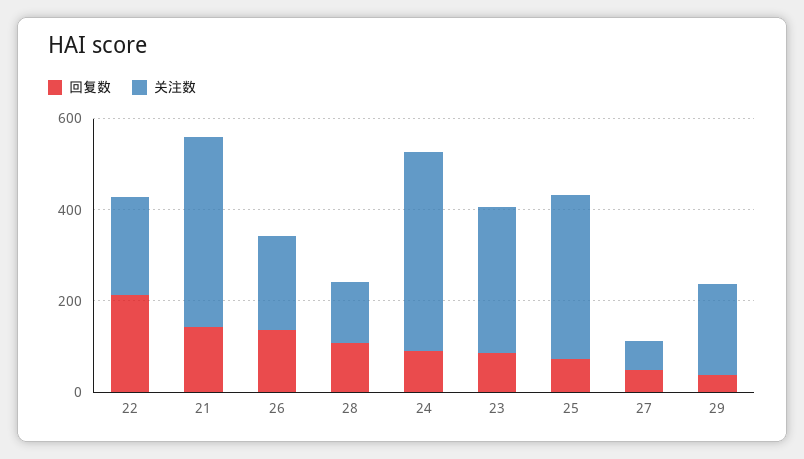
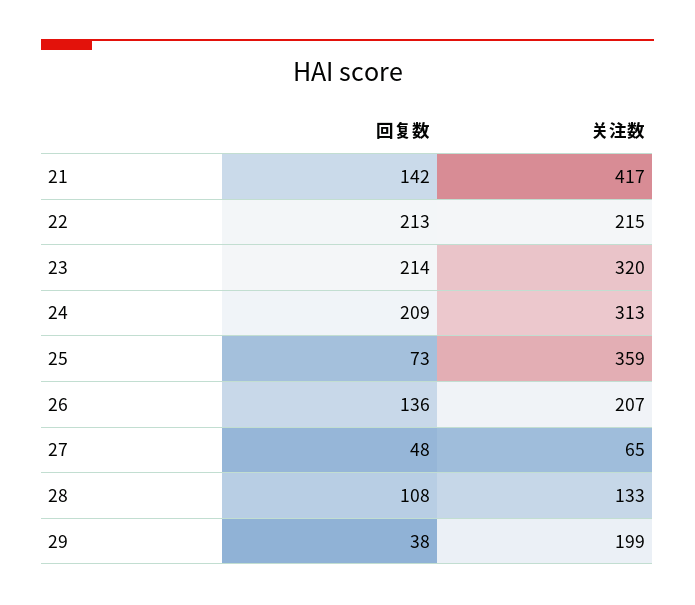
回复数, 24: 100 -> 209
关注数, 24: 450 -> 313
回复数, 23: 100 -> 214

